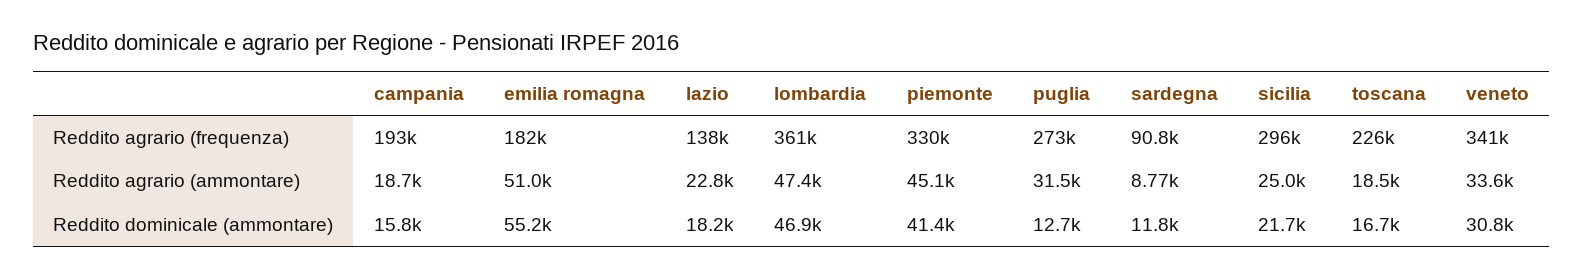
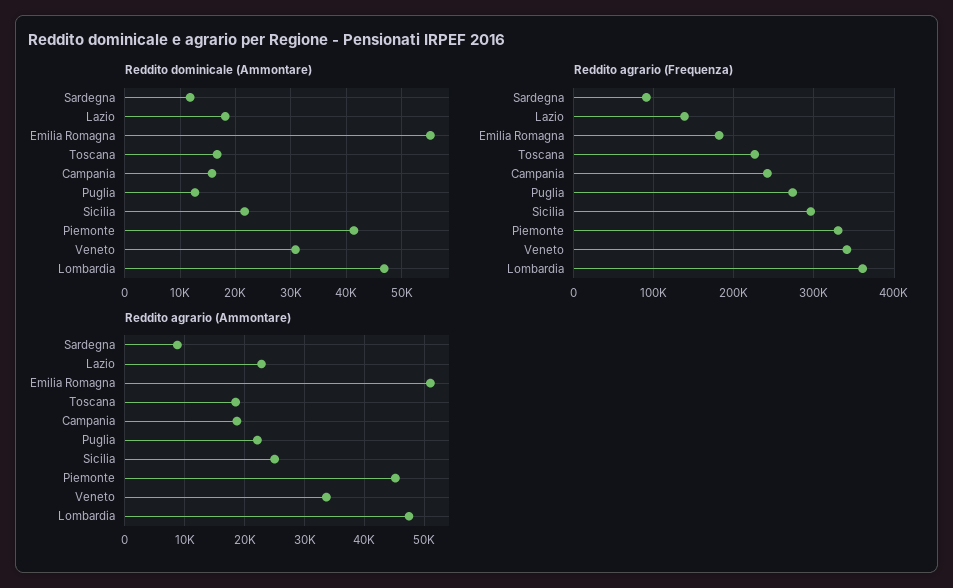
Reddito agrario (frequenza), campania: 193000 -> 240000
Reddito agrario (ammontare), puglia: 31500 -> 22000

